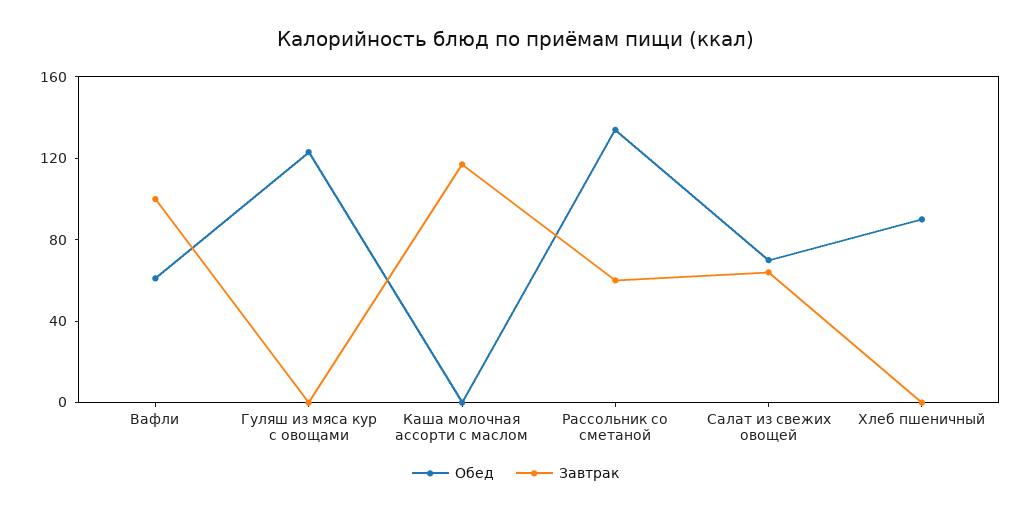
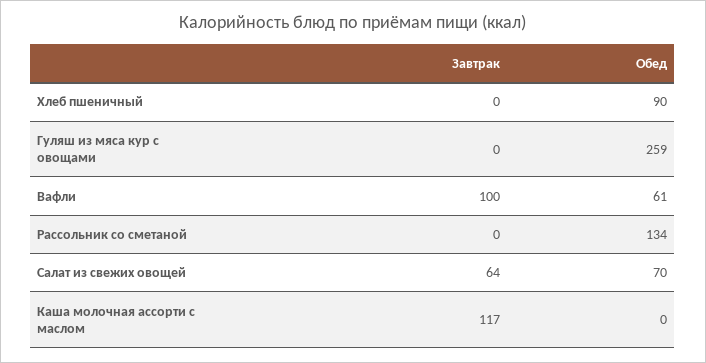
Обед, Гуляш из мяса кур с овощами: 120 -> 259
Завтрак, Рассольник со сметаной: 60 -> 0

